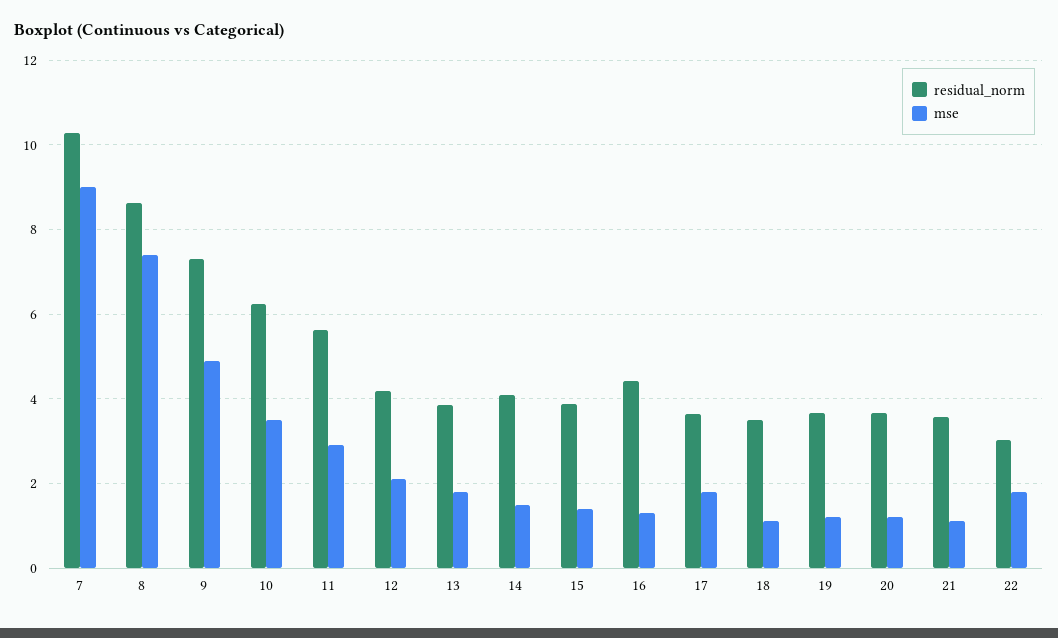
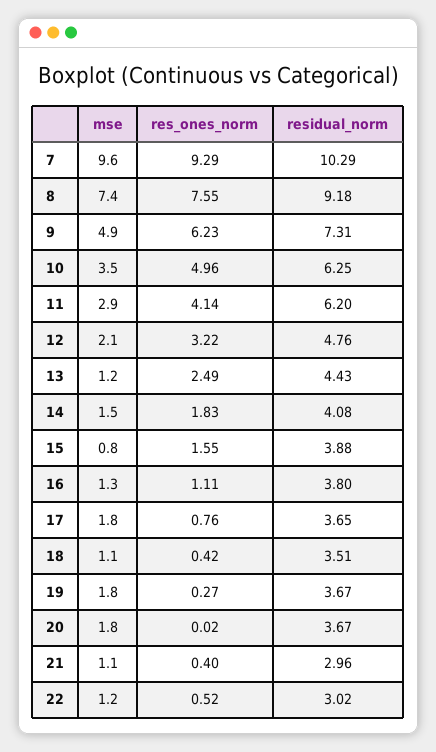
mse, 7: 9 -> 9.6
residual_norm, 8: 8.6 -> 9.18
residual_norm, 11: 5.6 -> 6.2
residual_norm, 12: 4.2 -> 4.76
residual_norm, 13: 3.8 -> 4.43
mse, 13: 1.8 -> 1.2
mse, 15: 1.4 -> 0.8
residual_norm, 16: 4.4 -> 3.8
mse, 19: 1.2 -> 1.8
mse, 20: 1.2 -> 1.8
residual_norm, 21: 3.6 -> 2.96
mse, 22: 1.8 -> 1.2
res_ones_norm, 7: none -> 9.29
res_ones_norm, 8: none -> 7.55
res_ones_norm, 9: none -> 6.23
res_ones_norm, 10: none -> 4.96
res_ones_norm, 11: none -> 4.14
res_ones_norm, 12: none -> 3.22
res_ones_norm, 13: none -> 2.49
res_ones_norm, 14: none -> 1.83
res_ones_norm, 15: none -> 1.55
res_ones_norm, 16: none -> 1.11
res_ones_norm, 17: none -> 0.76
res_ones_norm, 18: none -> 0.42
res_ones_norm, 19: none -> 0.27
res_ones_norm, 20: none -> 0.02
res_ones_norm, 21: none -> 0.4
res_ones_norm, 22: none -> 0.52

